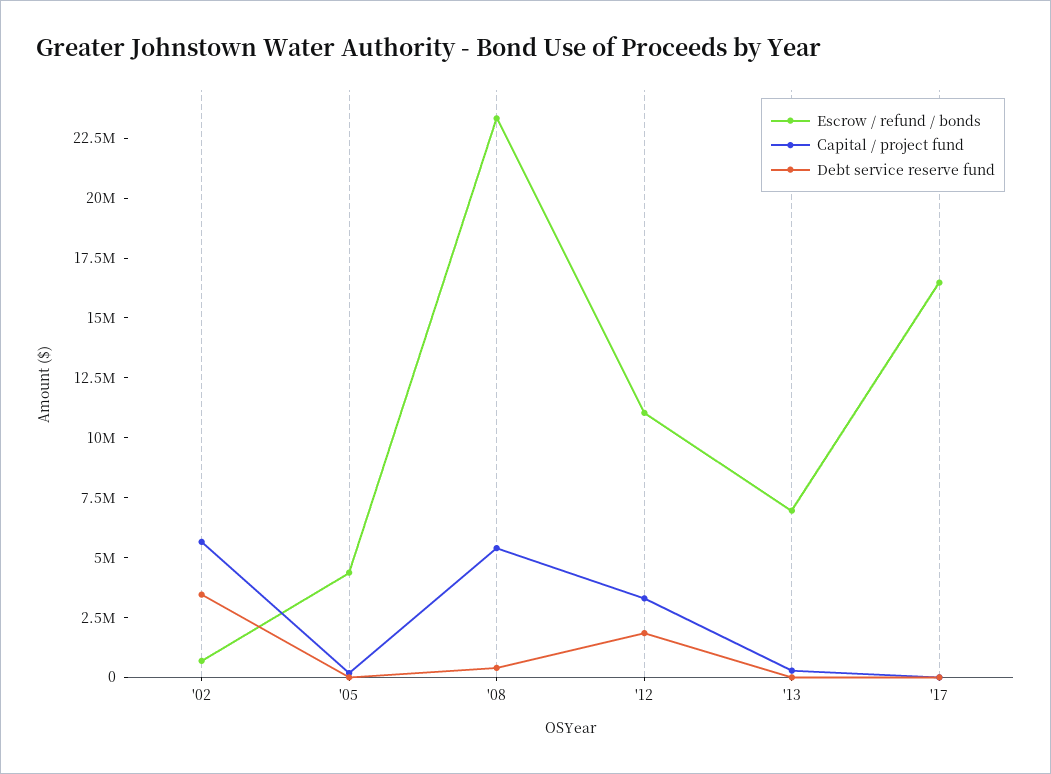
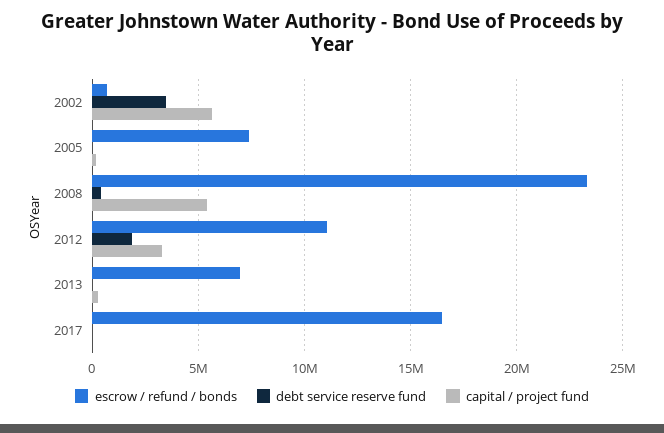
Escrow / refund / bonds, '05: 4500000 -> 7500000

